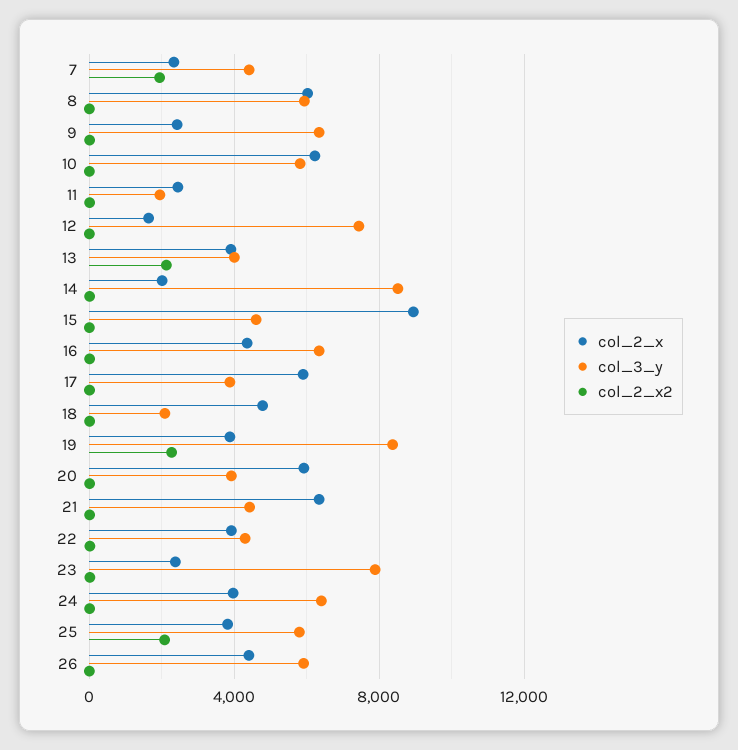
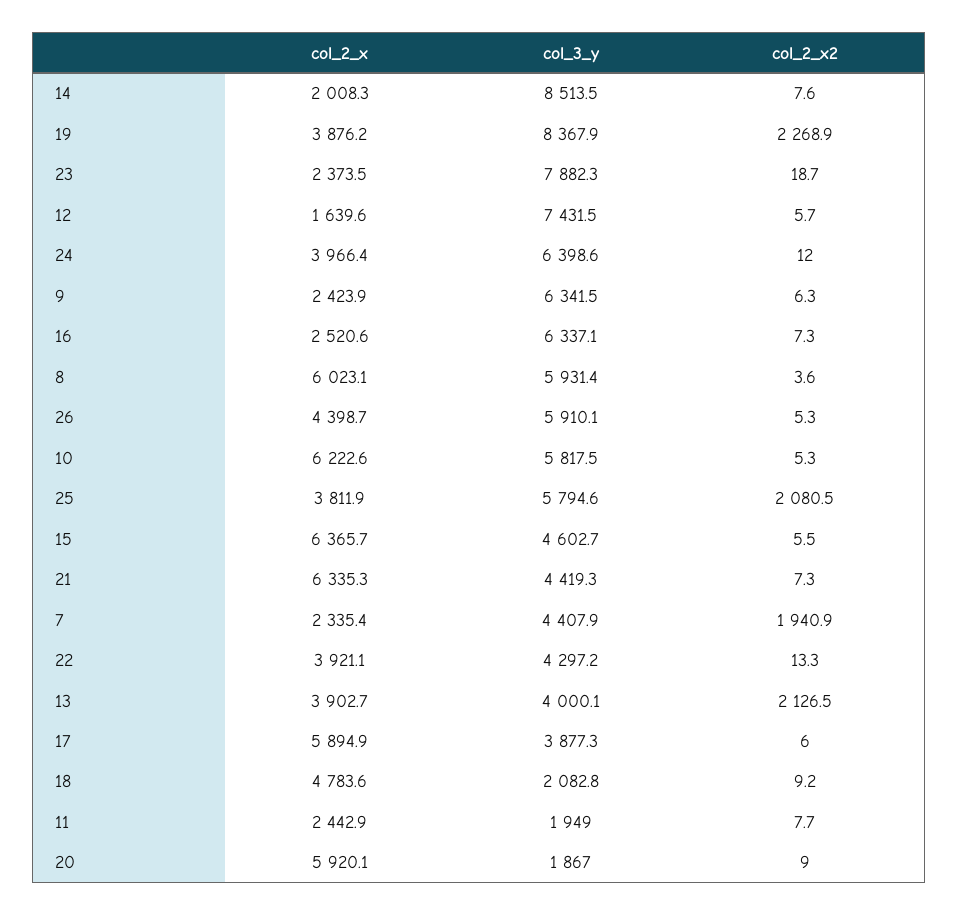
col_2_x, 15: 9000 -> 6365.7
col_2_x, 16: 4500 -> 2520.6
col_3_y, 20: 4000 -> 1867

